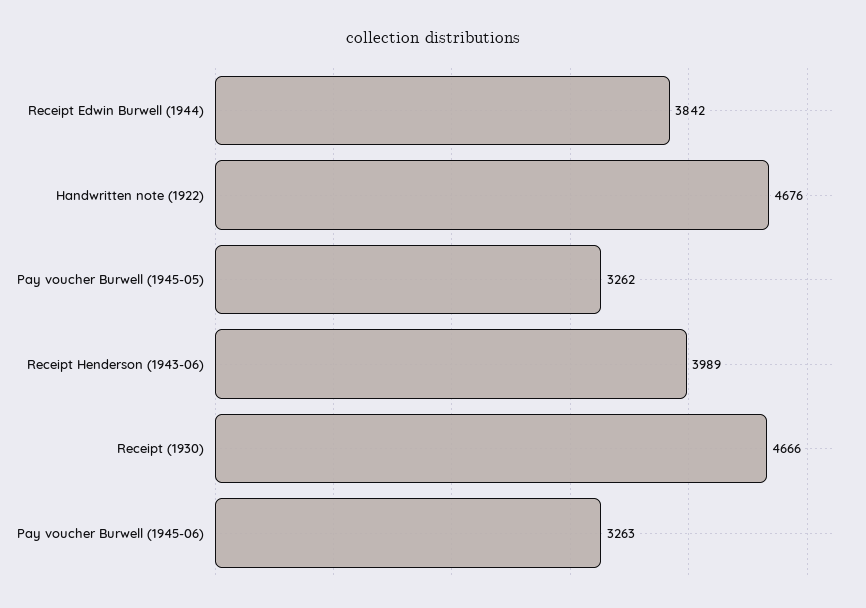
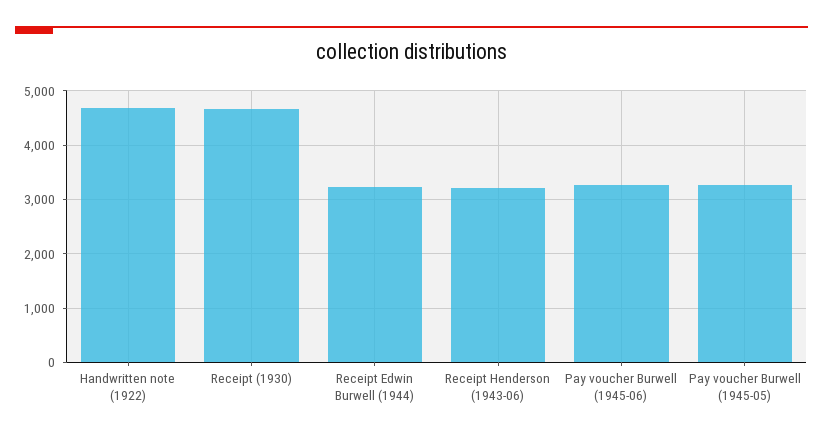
Receipt Edwin Burwell (1944): 3842 -> 3200
Receipt Henderson (1943-06): 3989 -> 3200

